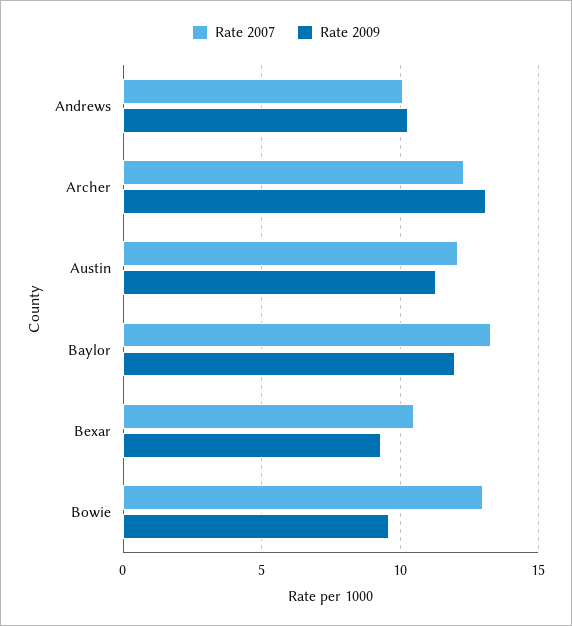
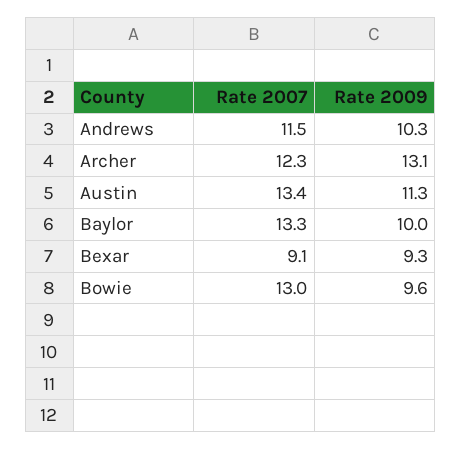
Rate 2007, Andrews: 10 -> 11.5
Rate 2007, Austin: 12 -> 13.4
Rate 2009, Baylor: 12 -> 10
Rate 2007, Bexar: 10.5 -> 9.1

